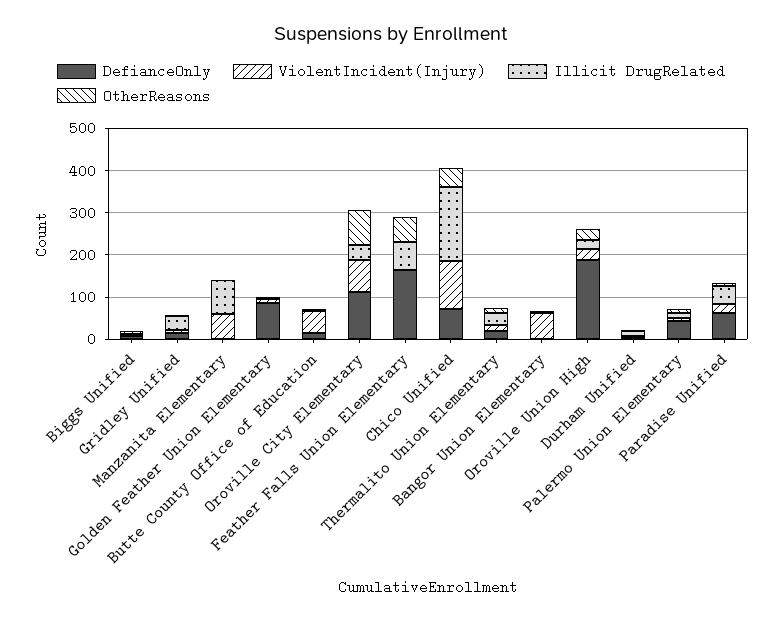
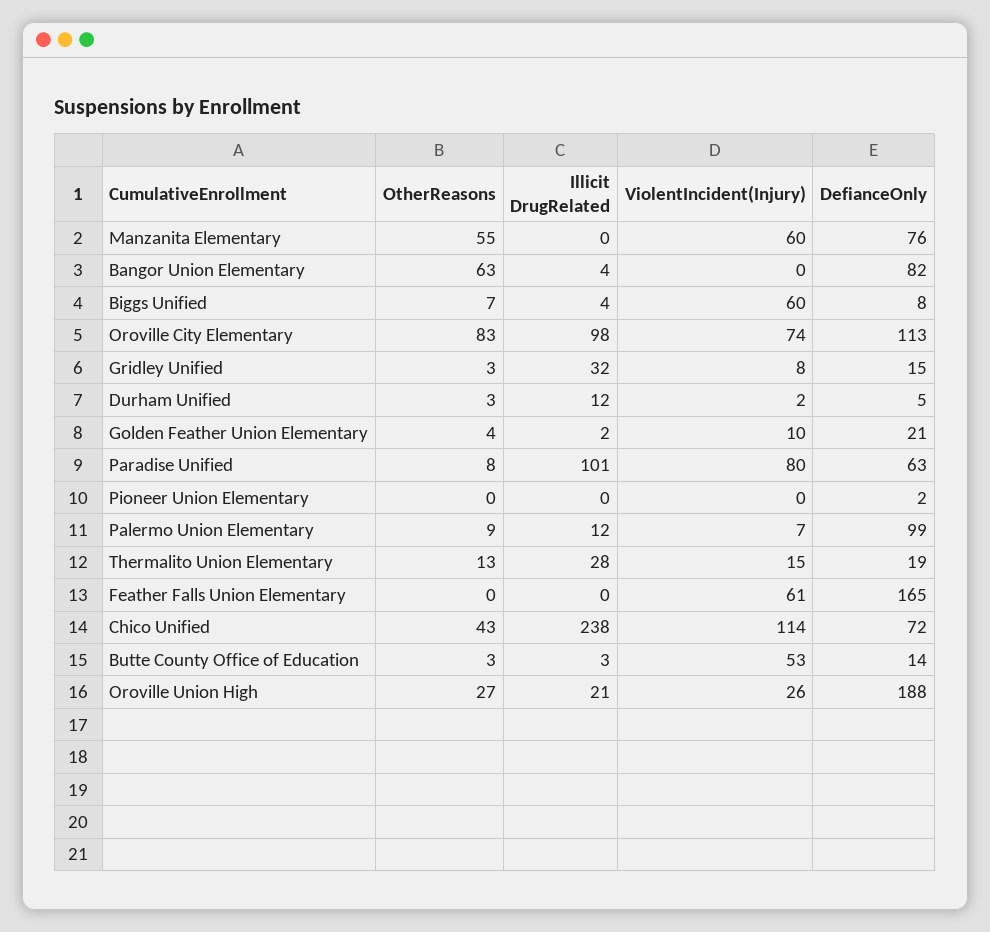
ViolentIncident(Injury), Biggs Unified: 0 -> 60
DefianceOnly, Manzanita Elementary: 0 -> 76
Illicit DrugRelated, Manzanita Elementary: 80 -> 0
OtherReasons, Manzanita Elementary: 0 -> 55
DefianceOnly, Golden Feather Union Elementary: 80 -> 21
Illicit DrugRelated, Oroville City Elementary: 40 -> 98
ViolentIncident(Injury), Feather Falls Union Elementary: 0 -> 61
Illicit DrugRelated, Feather Falls Union Elementary: 60 -> 0
OtherReasons, Feather Falls Union Elementary: 60 -> 0
Illicit DrugRelated, Chico Unified: 180 -> 238
DefianceOnly, Bangor Union Elementary: 0 -> 82
ViolentIncident(Injury), Bangor Union Elementary: 60 -> 0
OtherReasons, Bangor Union Elementary: 0 -> 63
DefianceOnly, Palermo Union Elementary: 40 -> 99
ViolentIncident(Injury), Paradise Unified: 20 -> 80
Illicit DrugRelated, Paradise Unified: 40 -> 101
OtherReasons, Pioneer Union Elementary: none -> 0
Illicit DrugRelated, Pioneer Union Elementary: none -> 0
ViolentIncident(Injury), Pioneer Union Elementary: none -> 0
DefianceOnly, Pioneer Union Elementary: none -> 2

